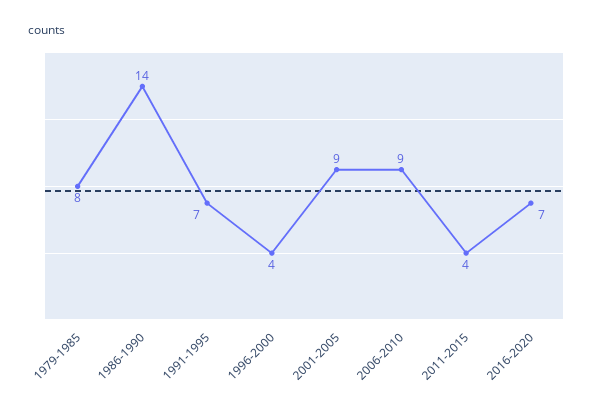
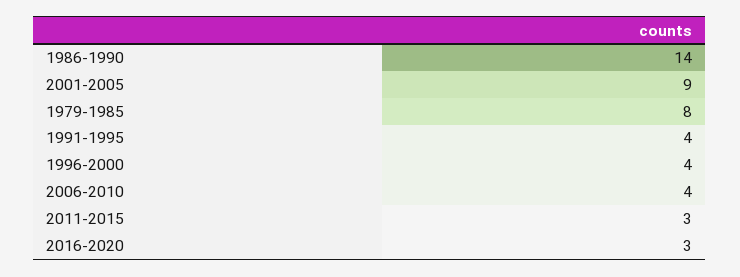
1991-1995: 7 -> 4
2006-2010: 9 -> 4
2011-2015: 4 -> 3
2016-2020: 7 -> 3

